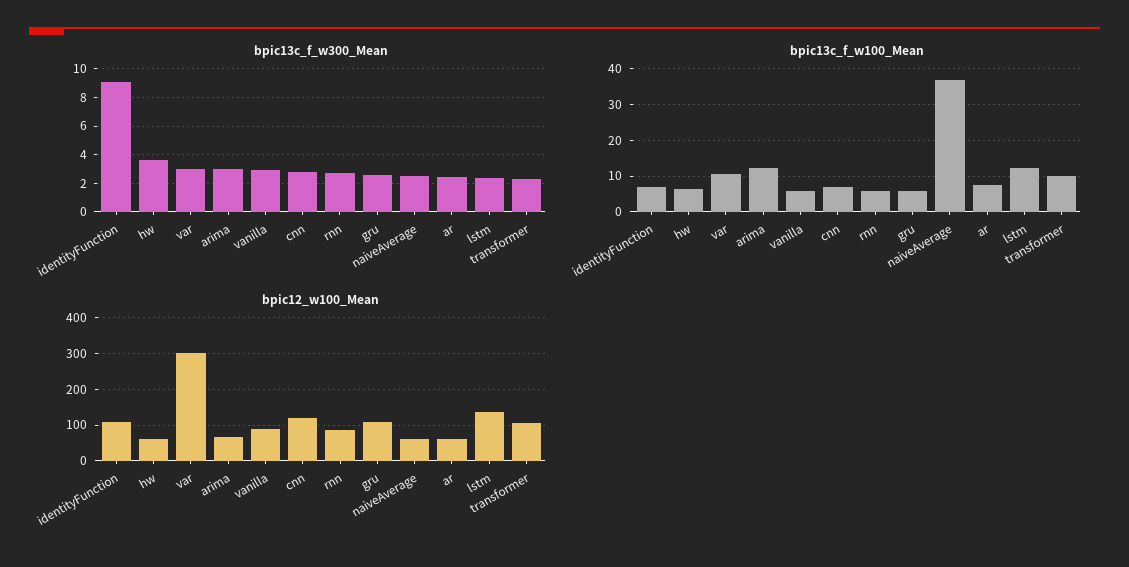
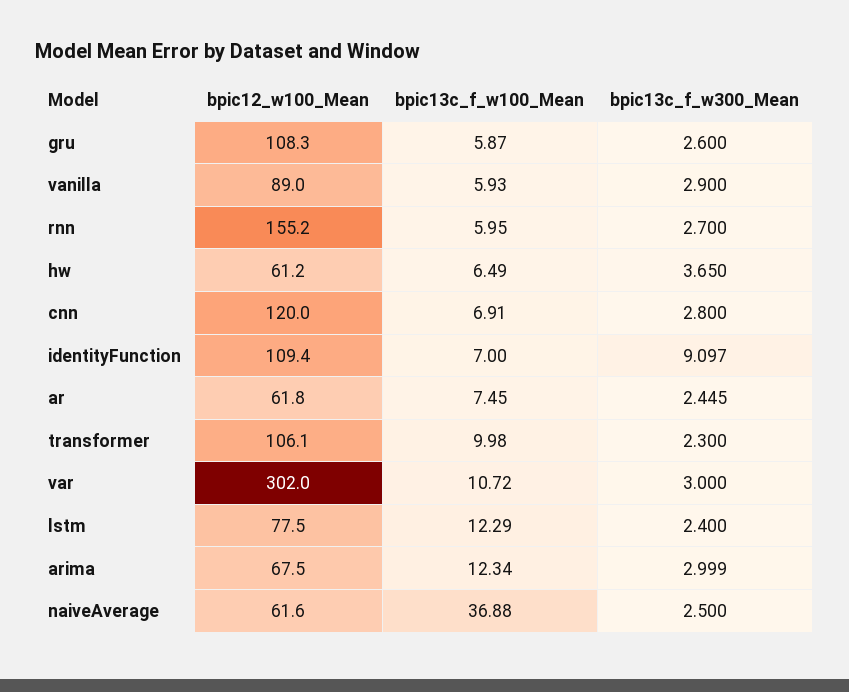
bpic12_w100_Mean, rnn: 80 -> 155.2
bpic12_w100_Mean, lstm: 140 -> 77.5

